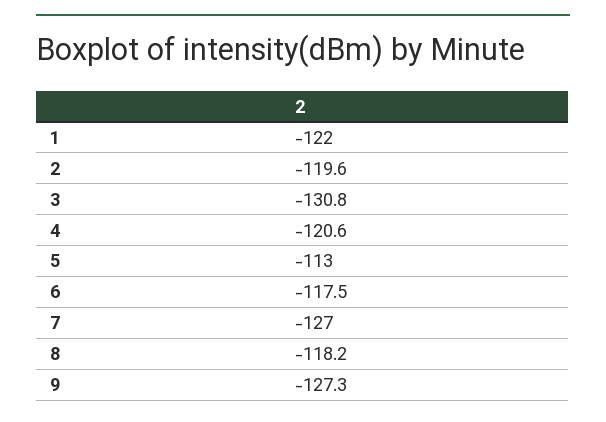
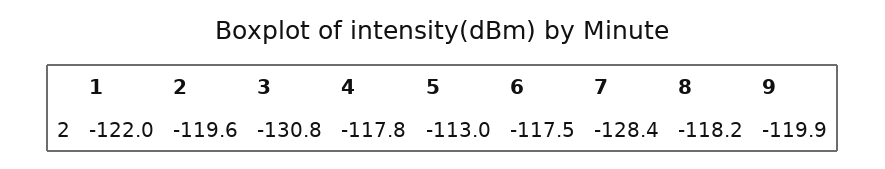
4: -120.6 -> -117.8
7: -127 -> -128.4
9: -127.3 -> -119.9

